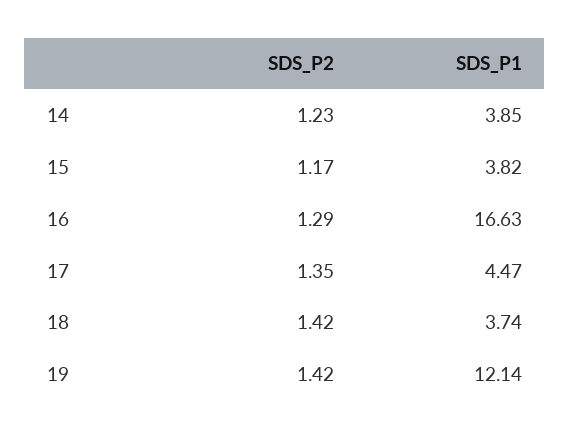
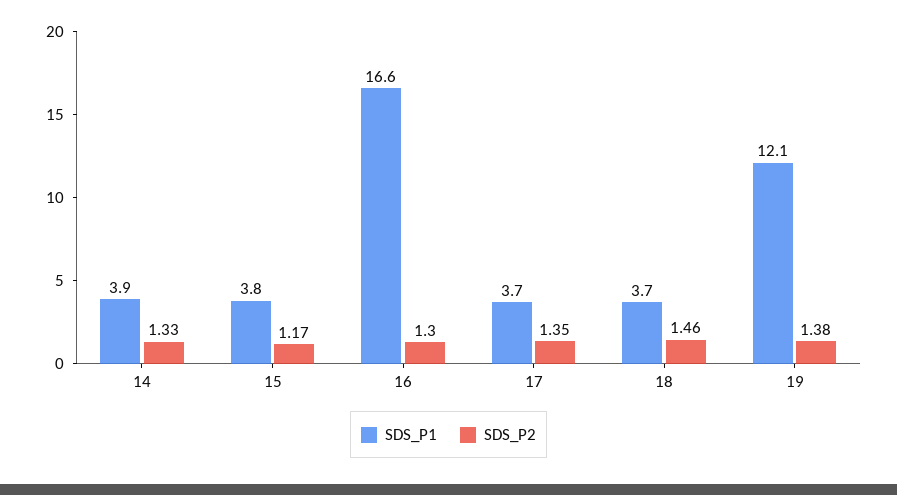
SDS_P2, 14: 1.23 -> 1.33
SDS_P2, 16: 1.29 -> 1.3
SDS_P1, 17: 4.47 -> 3.7
SDS_P2, 18: 1.42 -> 1.46
SDS_P2, 19: 1.42 -> 1.38

